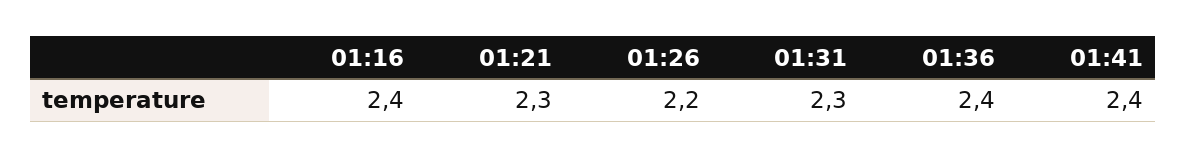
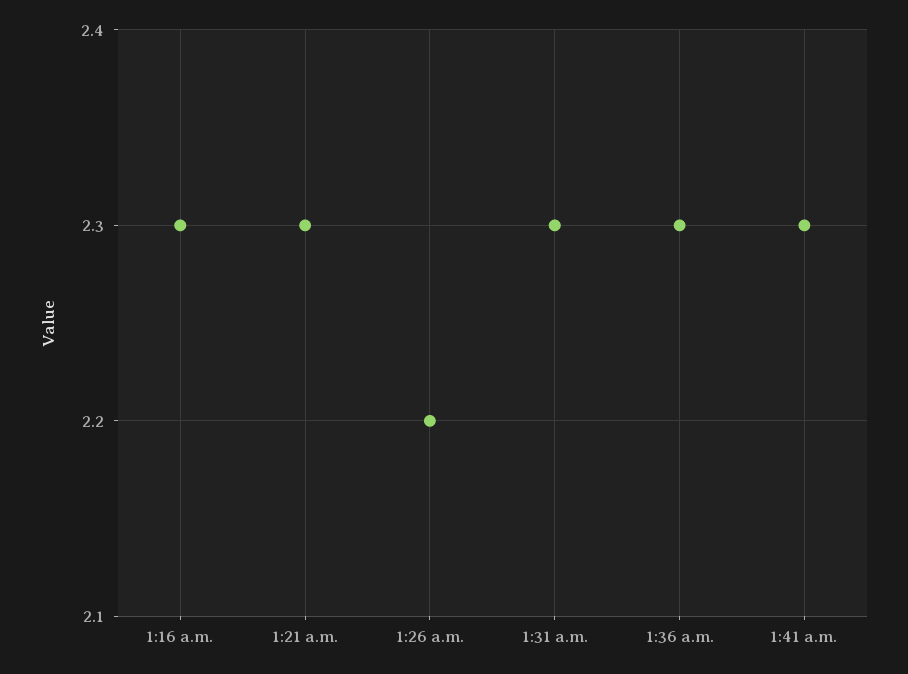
01:16: 2.4 -> 2.3
01:36: 2.4 -> 2.3
01:41: 2.4 -> 2.3

